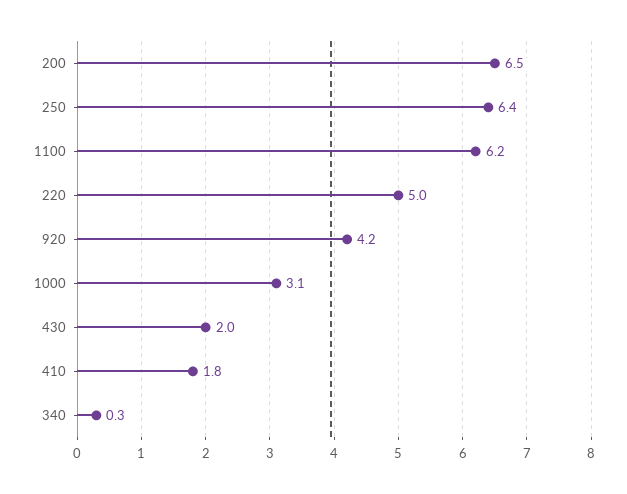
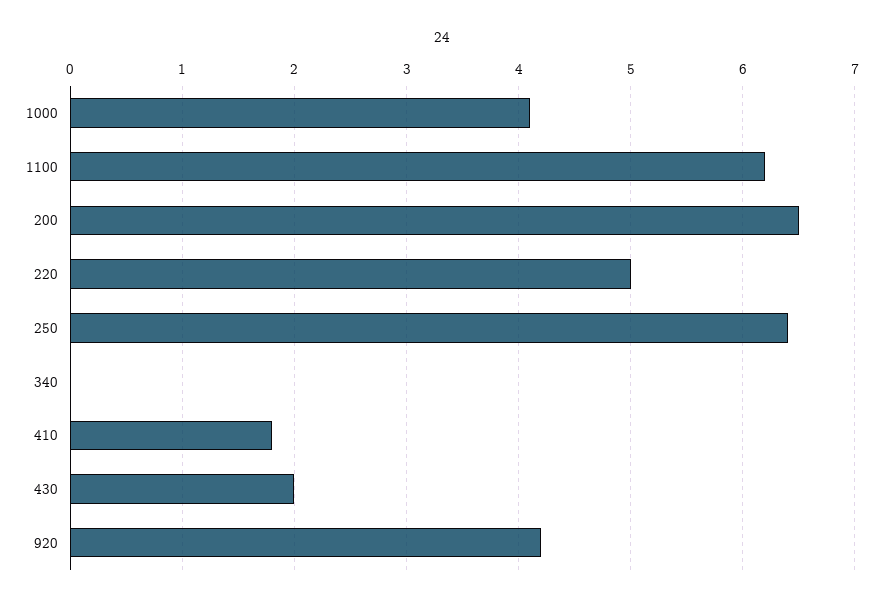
1000: 3.1 -> 4.1
340: 0.3 -> 0

